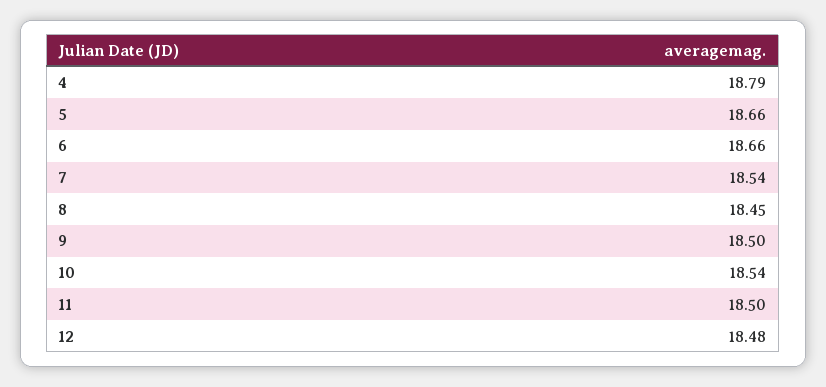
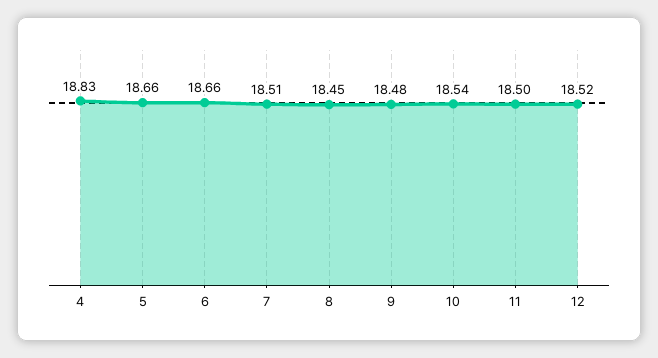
4: 18.79 -> 18.83
7: 18.54 -> 18.51
9: 18.5 -> 18.48
12: 18.48 -> 18.52

